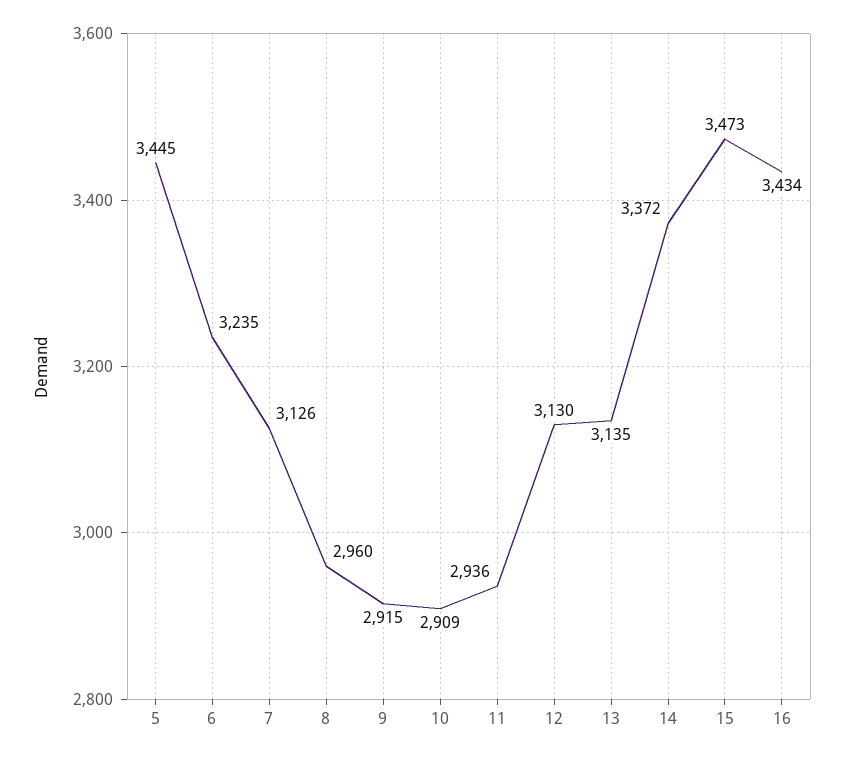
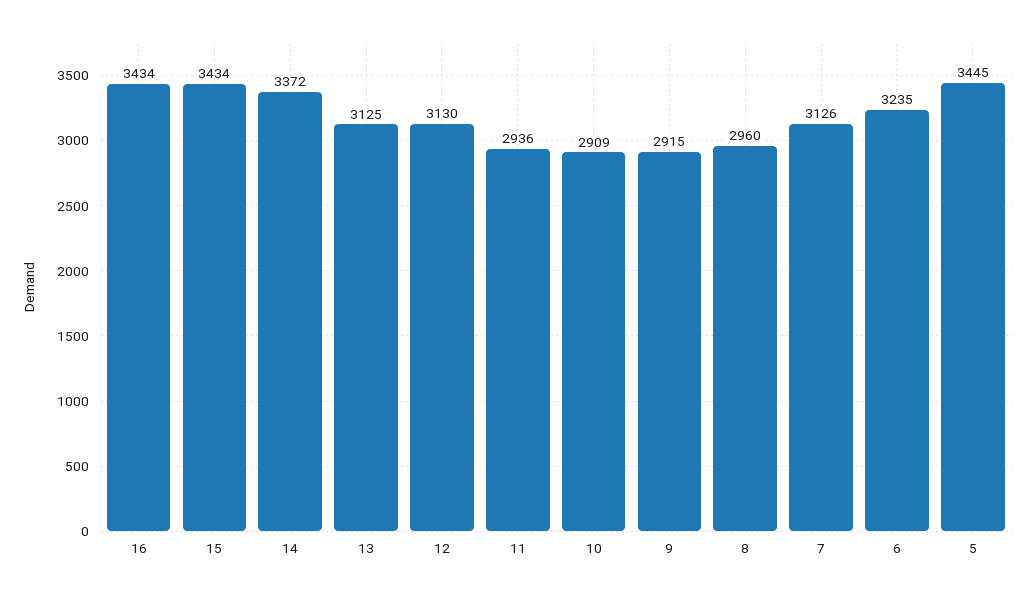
13: 3135 -> 3125
15: 3473 -> 3434

